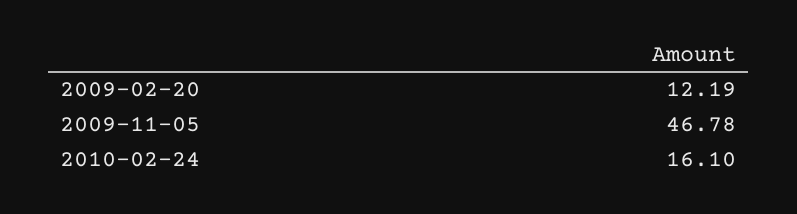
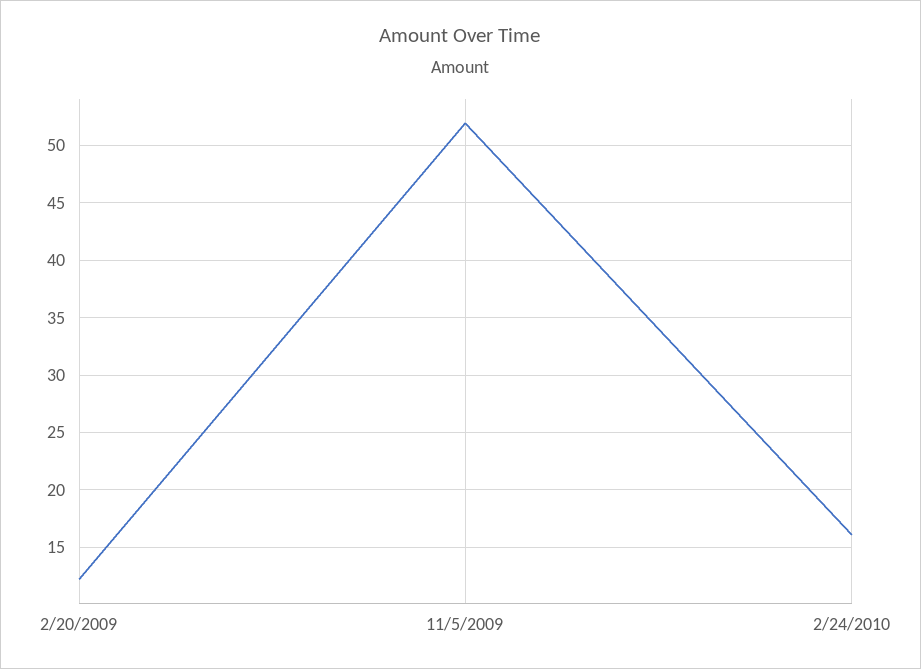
2009-11-05: 46.78 -> 52

